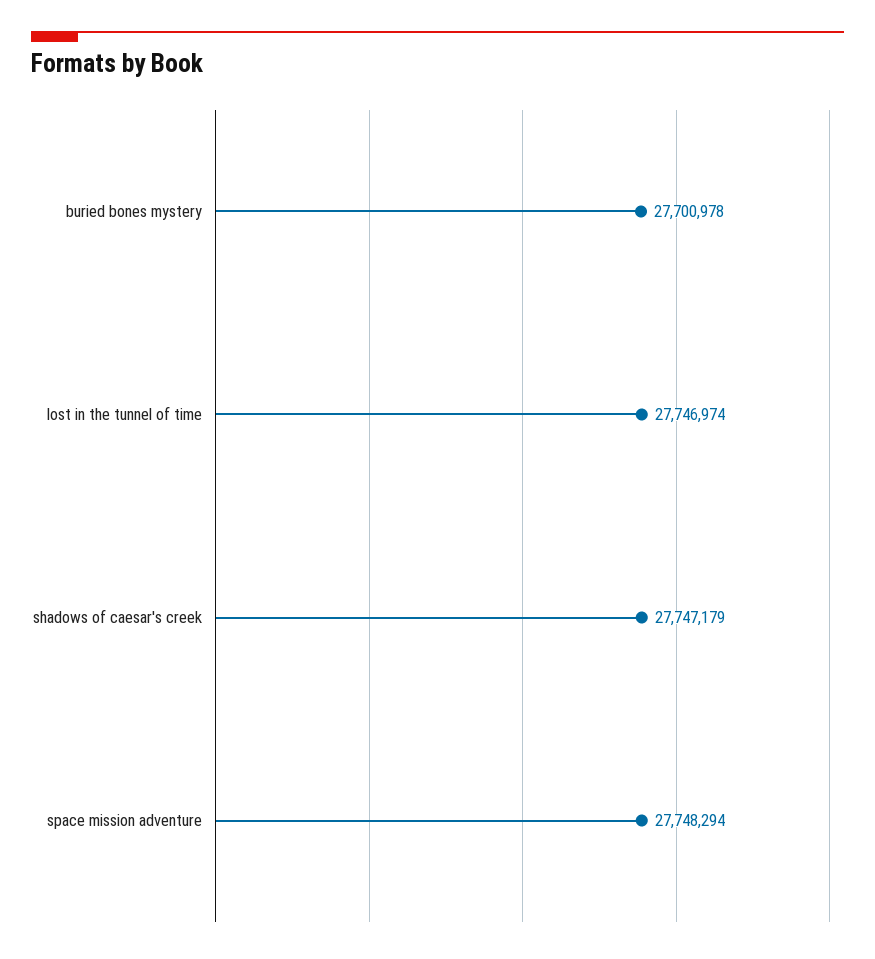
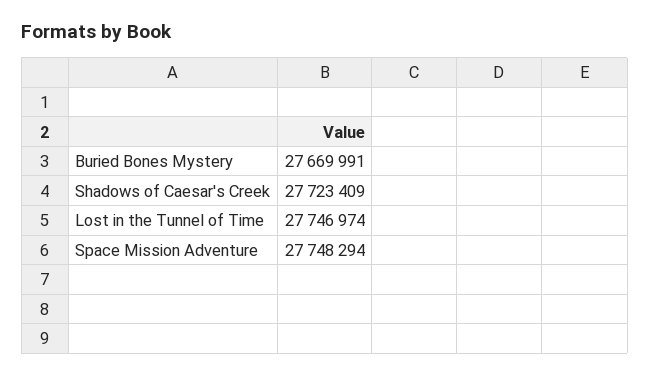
buried bones mystery: 27700978 -> 27669991
shadows of caesar's creek: 27747179 -> 27723409

